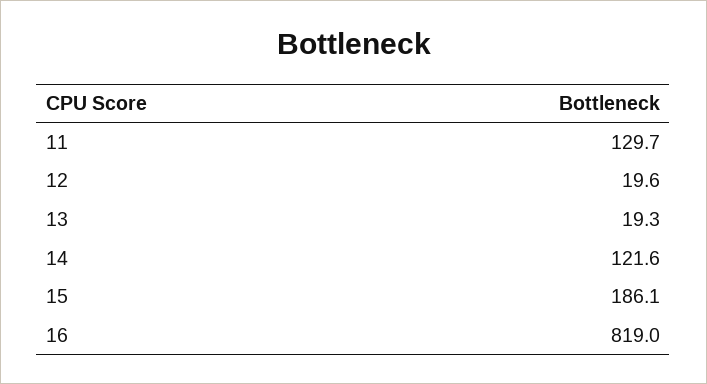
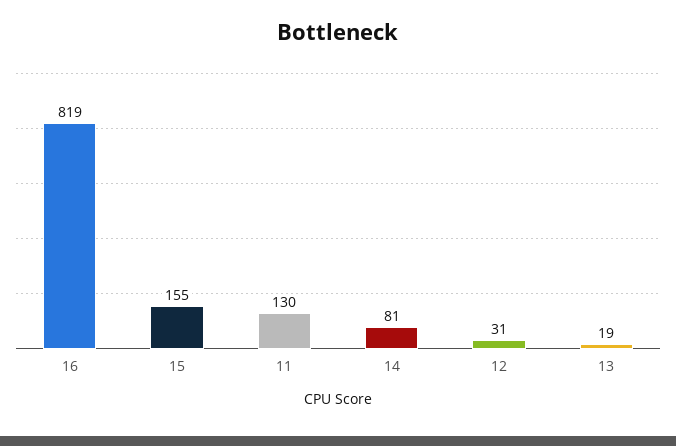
12: 19.6 -> 31
14: 121.6 -> 81
15: 186.1 -> 155

